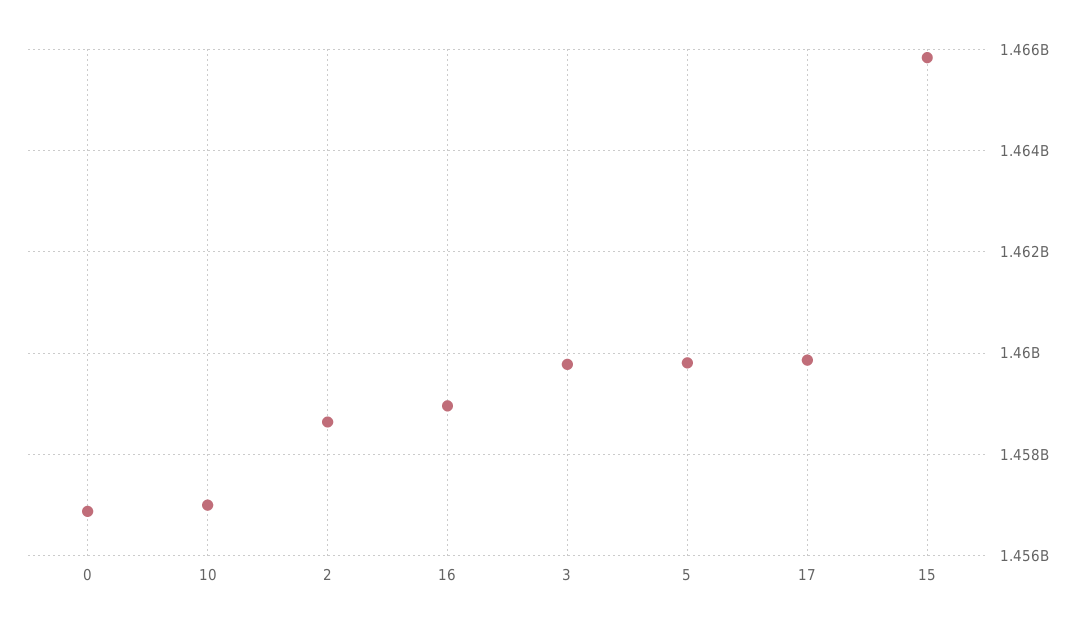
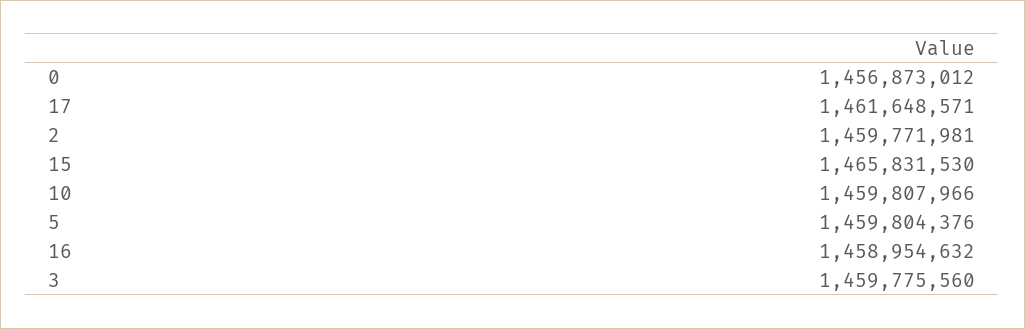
10: 1457000000 -> 1459807966
2: 1458600000 -> 1459771981
17: 1459800000 -> 1461648571

